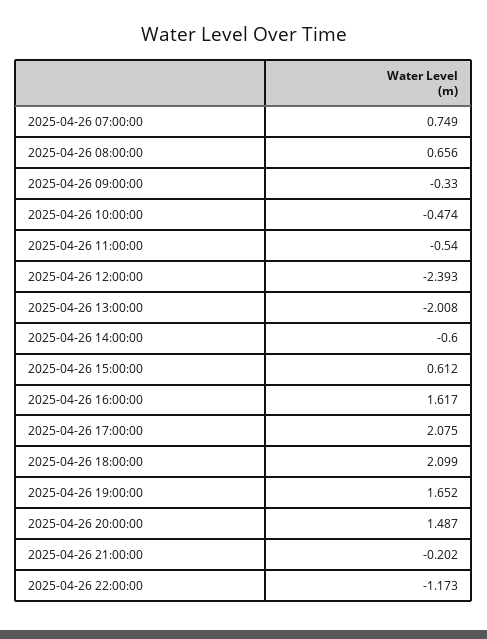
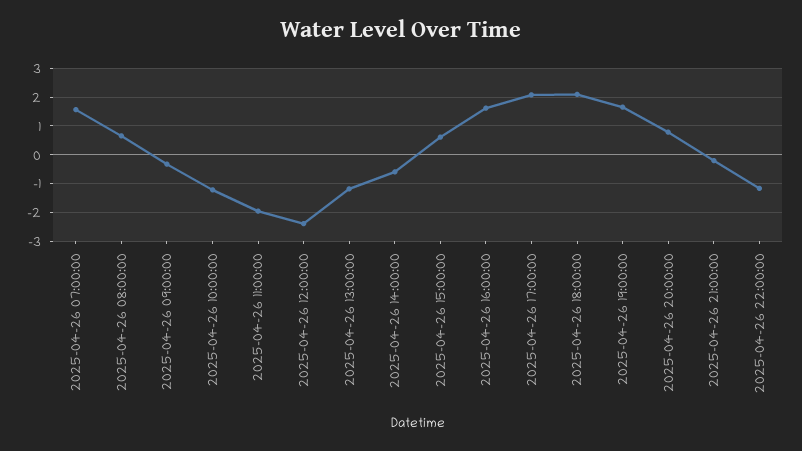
2025-04-26 07:00:00: 0.749 -> 1.5
2025-04-26 10:00:00: -0.474 -> -1.25
2025-04-26 11:00:00: -0.54 -> -2
2025-04-26 13:00:00: -2.008 -> -1.25
2025-04-26 20:00:00: 1.487 -> 0.75

